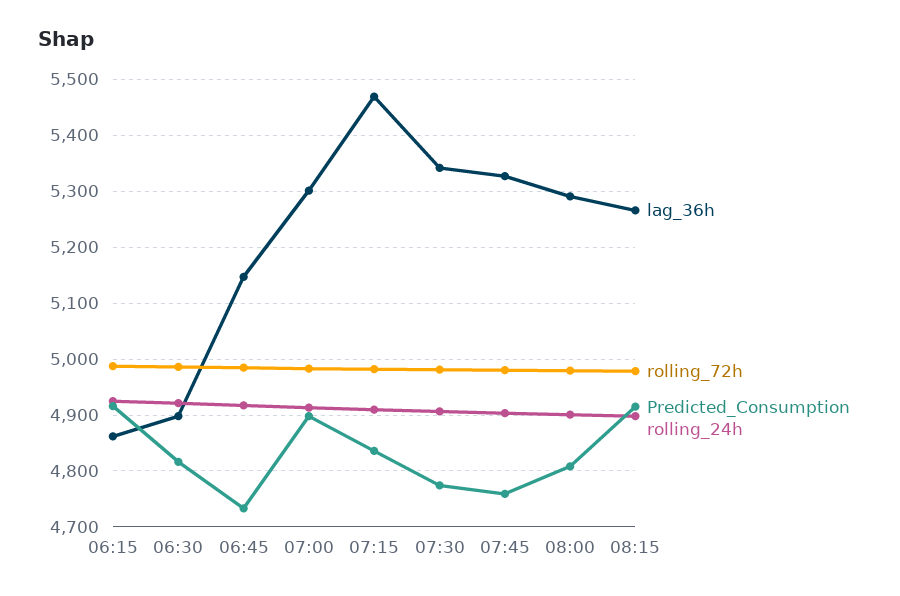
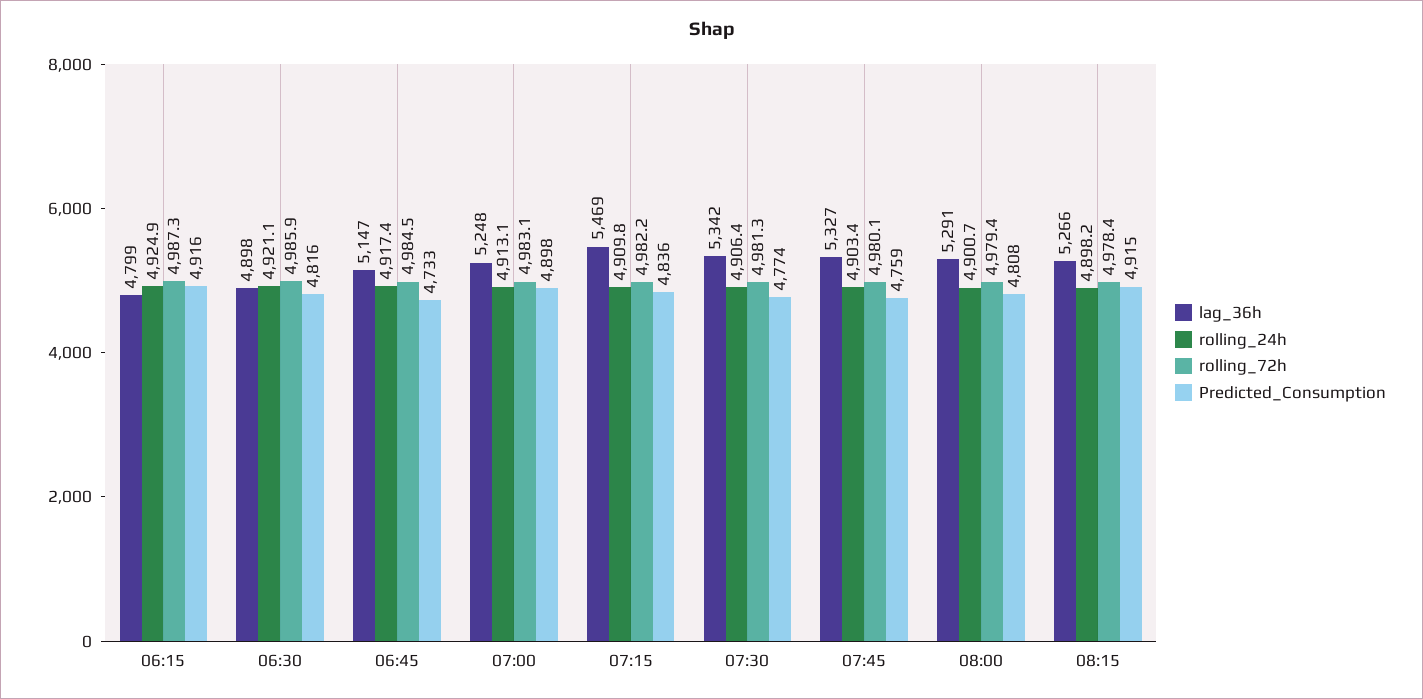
lag_36h, 06:15: 4860 -> 4799
lag_36h, 07:00: 5300 -> 5248

